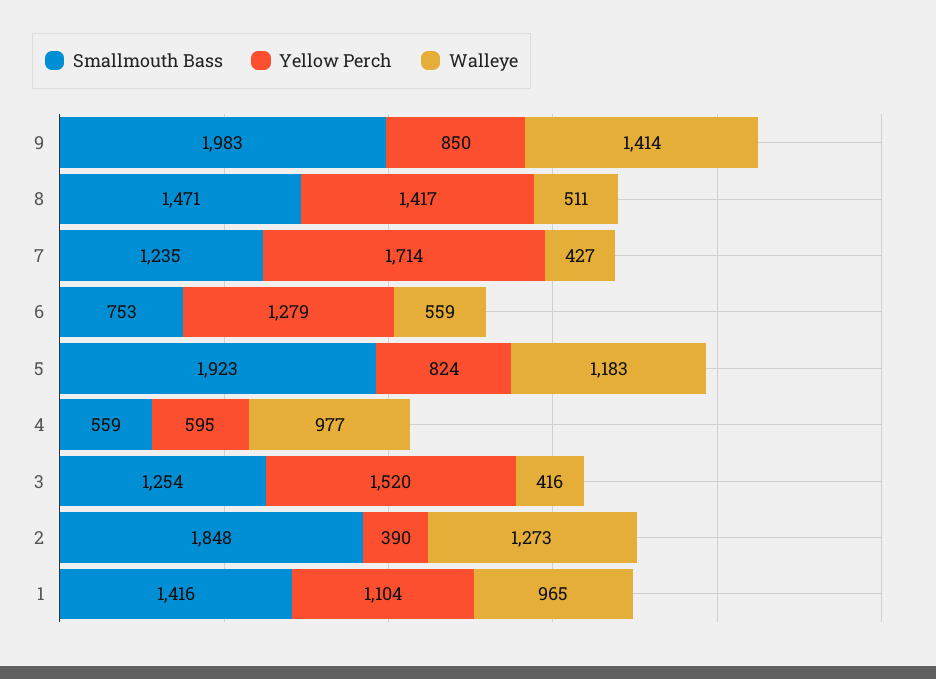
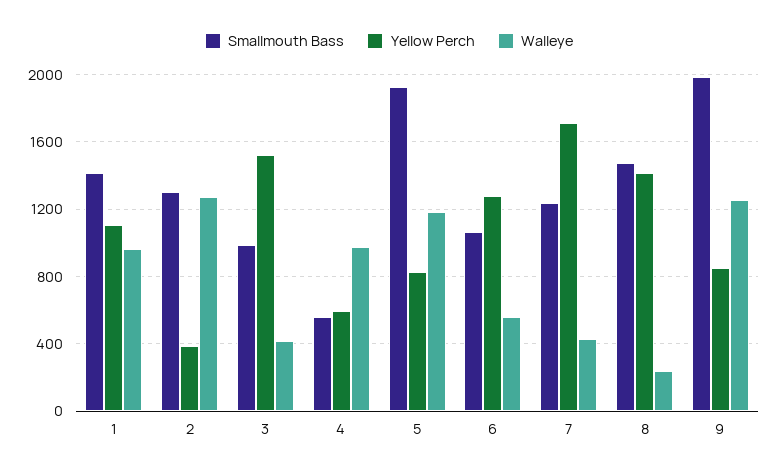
Walleye, 9: 1414 -> 1250
Walleye, 8: 511 -> 250
Smallmouth Bass, 6: 753 -> 1050
Smallmouth Bass, 3: 1254 -> 1000
Smallmouth Bass, 2: 1848 -> 1300

